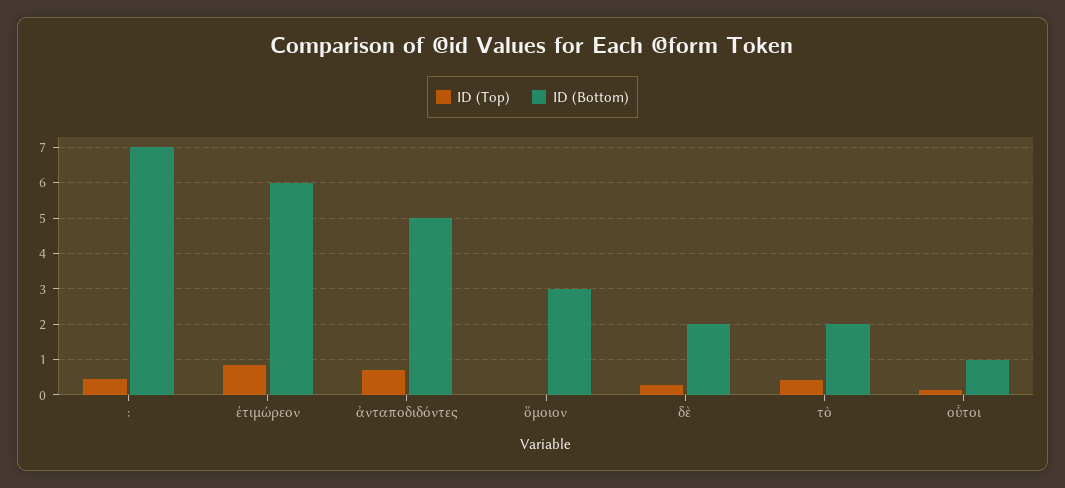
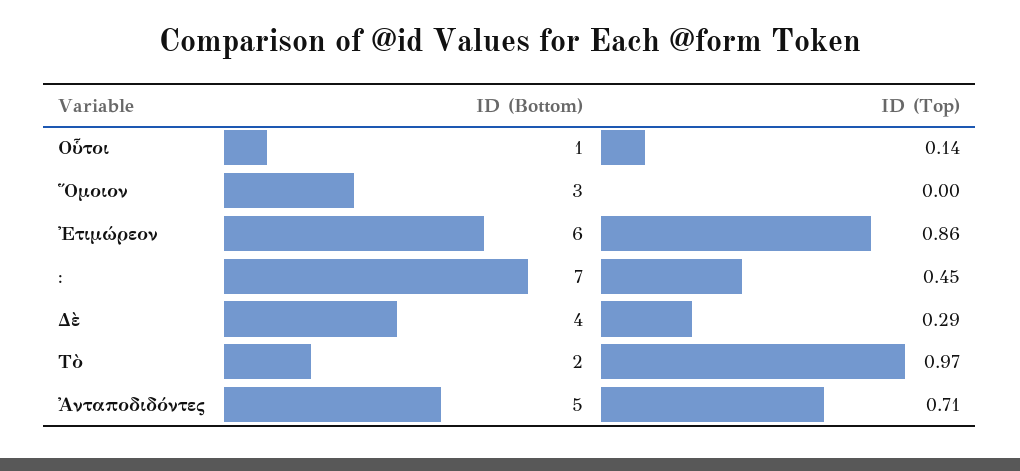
ID (Bottom), δὲ: 2 -> 4
ID (Top), τὸ: 0.4 -> 0.97

